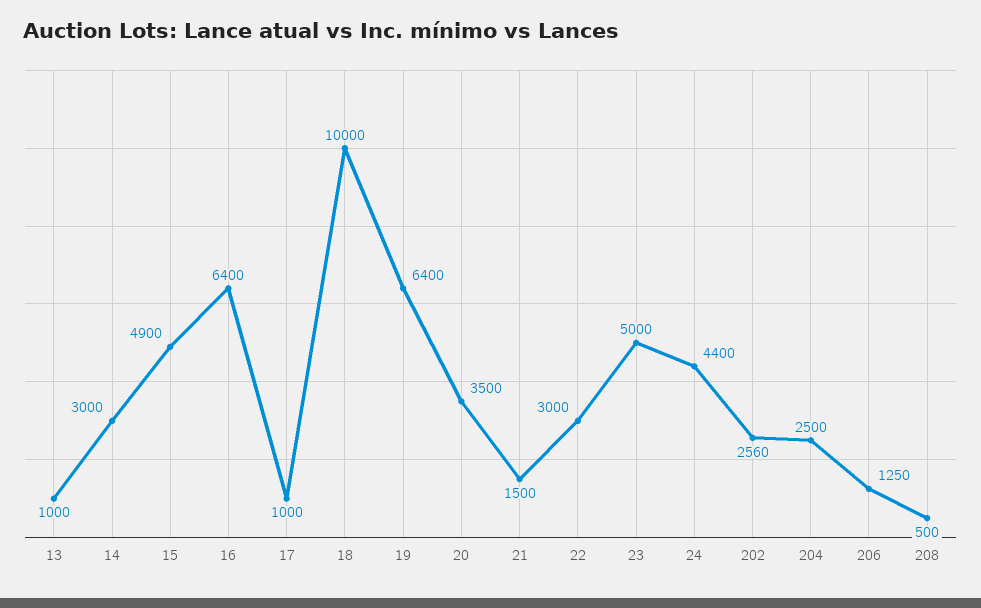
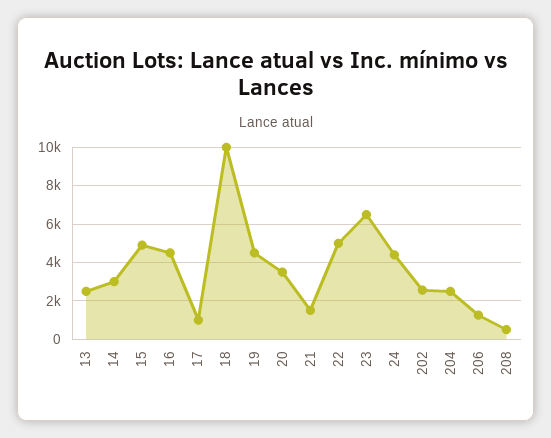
13: 1000 -> 2500
16: 6400 -> 4500
19: 6400 -> 4500
22: 3000 -> 5000
23: 5000 -> 6500

